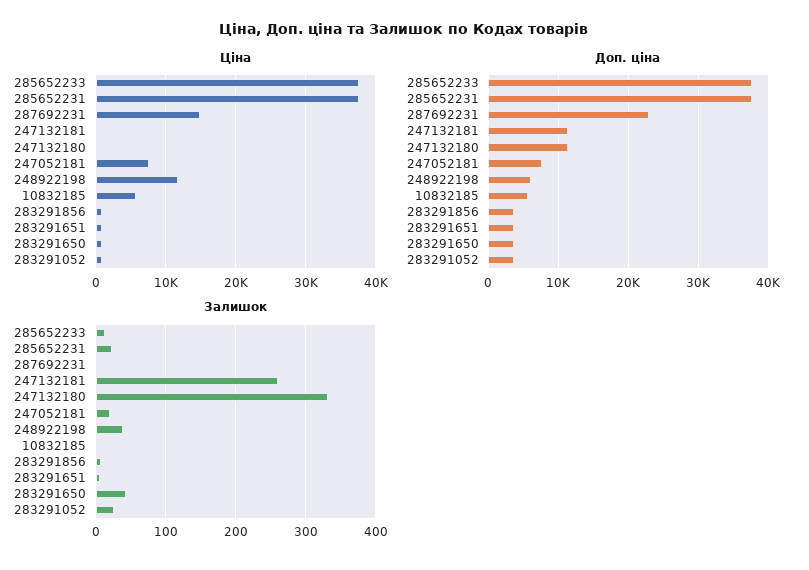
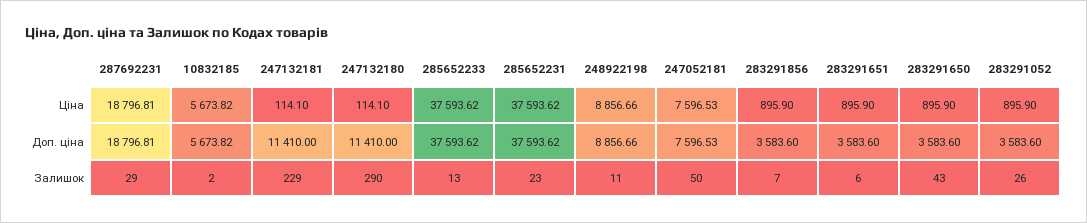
Ціна, 287692231: 15000 -> 18796.81
Ціна, 248922198: 12000 -> 8856.66
Доп. ціна, 287692231: 23000 -> 18796.81
Доп. ціна, 248922198: 6000 -> 8856.66
Залишок, 287692231: 0 -> 29
Залишок, 247132181: 260 -> 229
Залишок, 247132180: 330 -> 290
Залишок, 247052181: 20 -> 50
Залишок, 248922198: 40 -> 11

